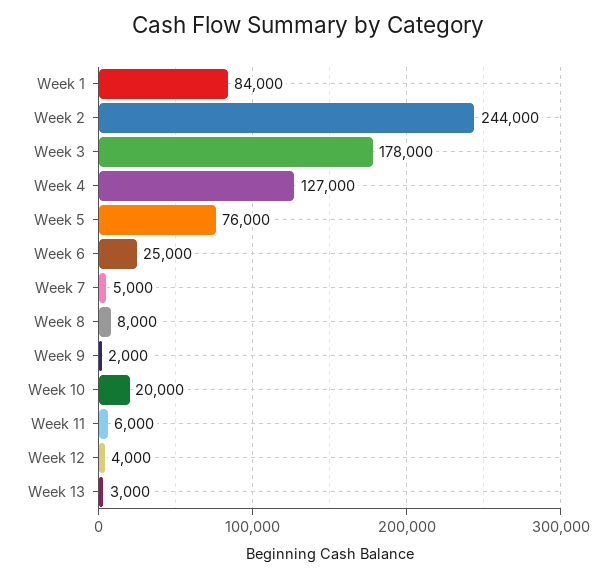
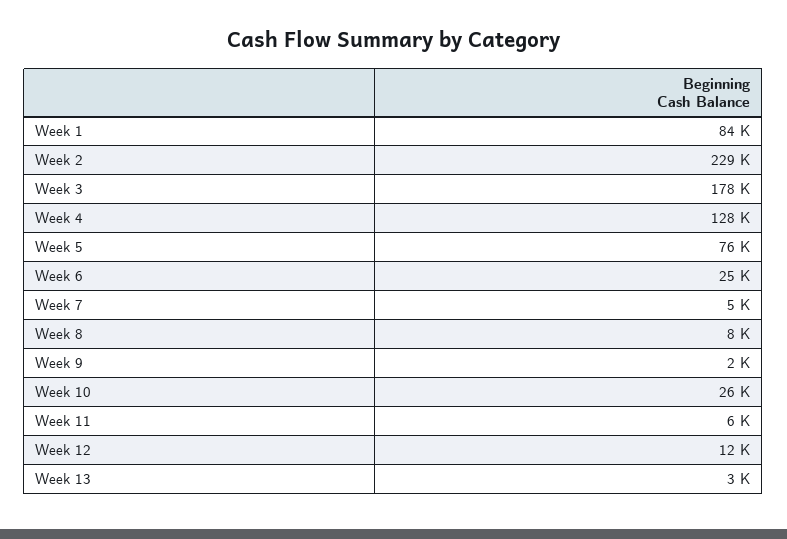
Week 2: 244000 -> 229000
Week 4: 127000 -> 128000
Week 10: 20000 -> 26000
Week 12: 4000 -> 12000

